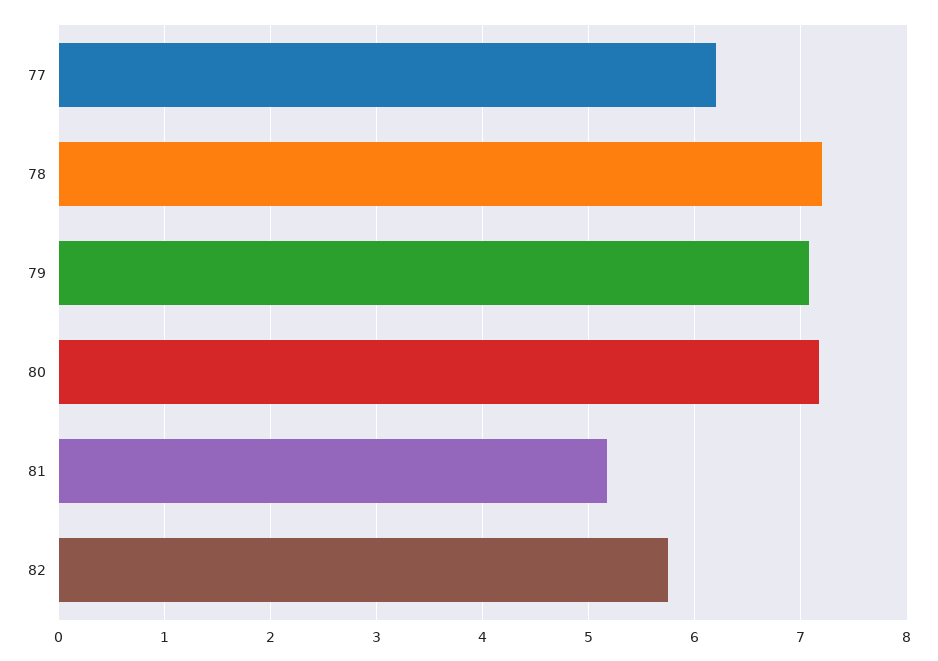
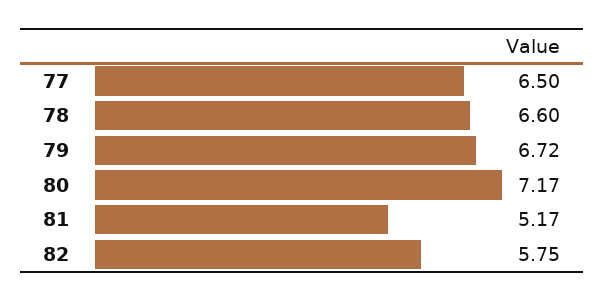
77: 6.2 -> 6.5
78: 7.2 -> 6.6
79: 7.1 -> 6.72

